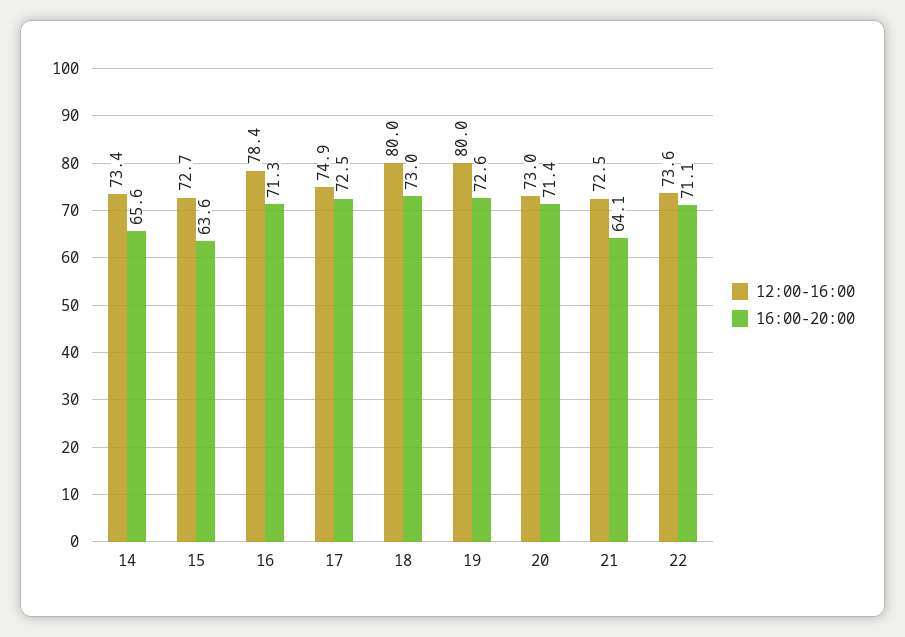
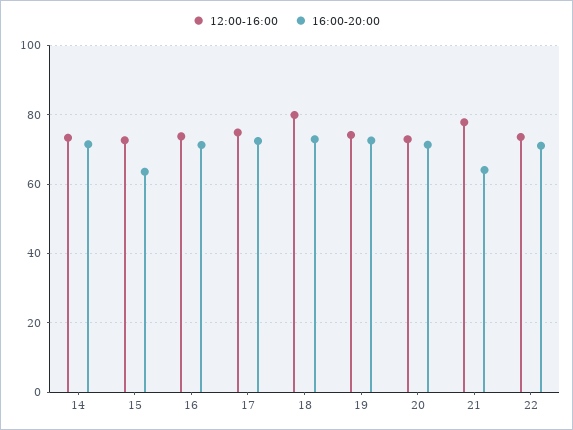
16:00-20:00, 14: 65.6 -> 72
12:00-16:00, 16: 78.4 -> 74
12:00-16:00, 19: 80 -> 74
12:00-16:00, 21: 72.5 -> 78

